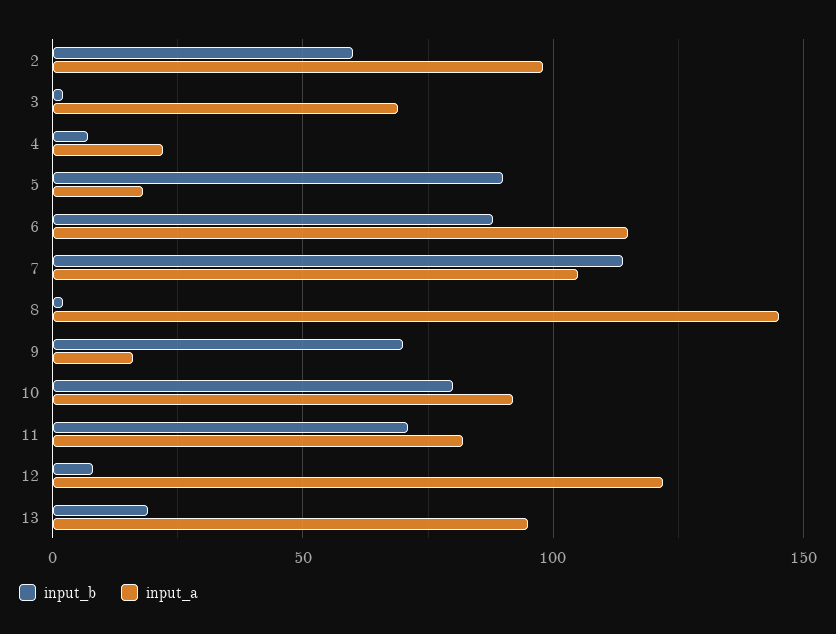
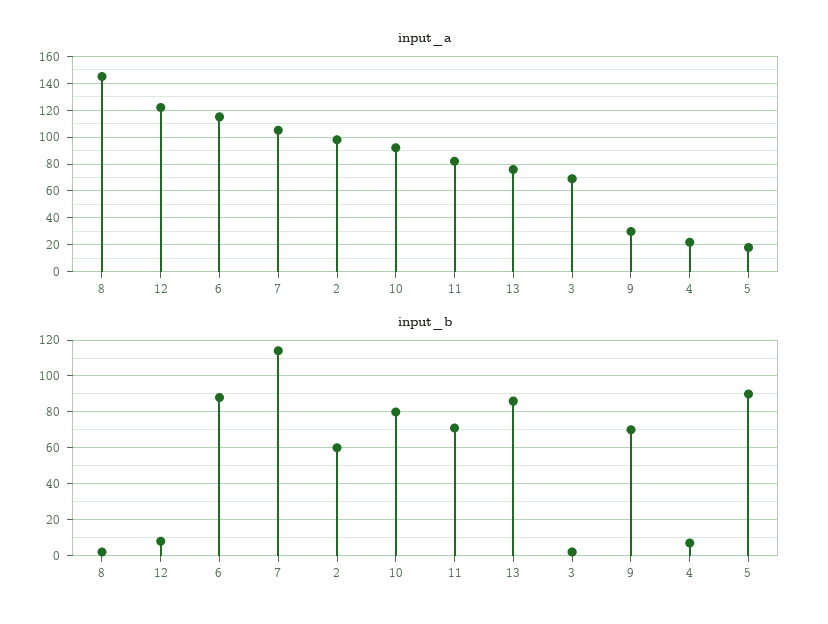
input_a, 9: 15 -> 30
input_b, 13: 20 -> 85
input_a, 13: 95 -> 75

